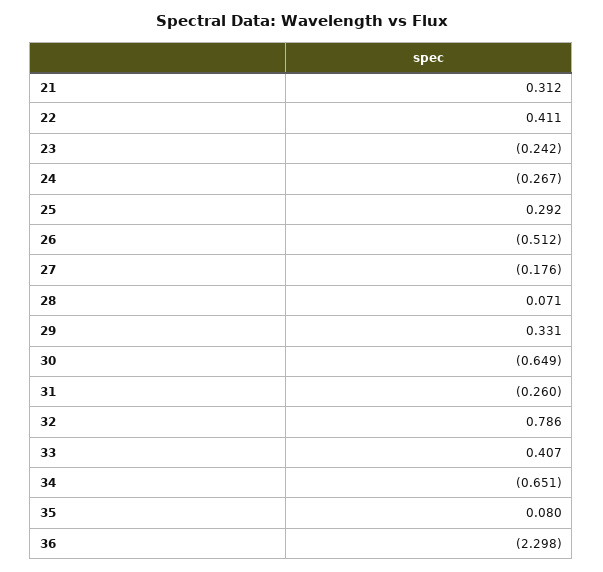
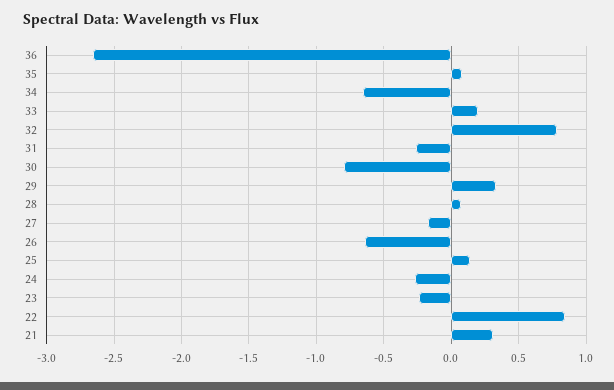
22: 0.411 -> 0.85
25: 0.292 -> 0.15
26: -0.512 -> -0.65
30: -0.649 -> -0.8
33: 0.407 -> 0.2
36: -2.298 -> -2.65

